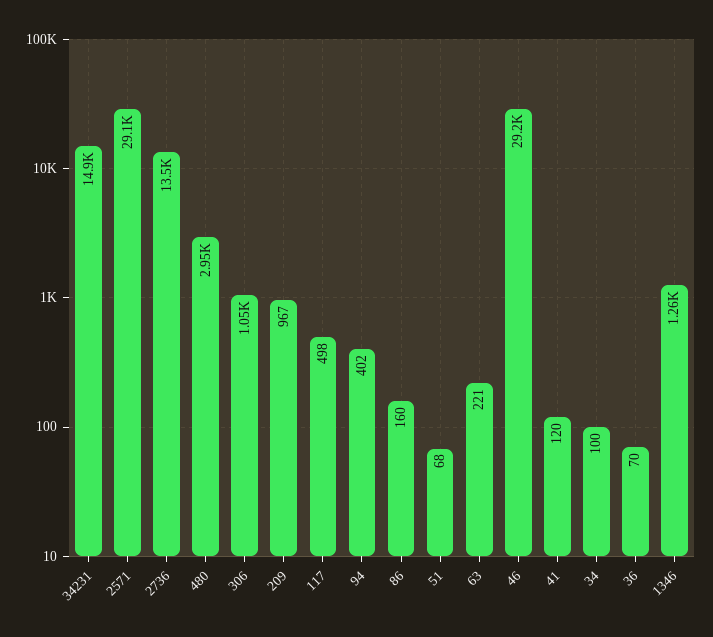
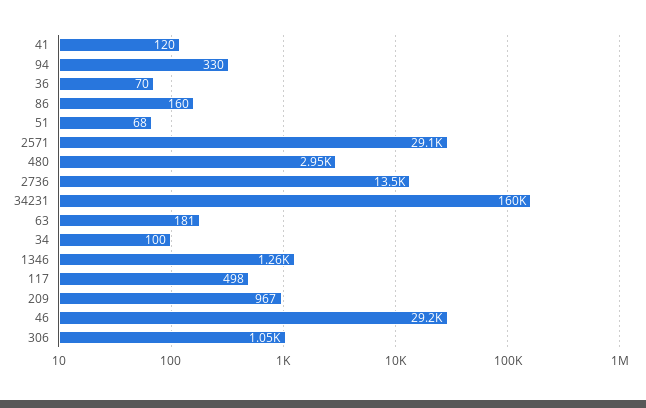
34231: 14900 -> 160000
94: 402 -> 330
63: 221 -> 181

